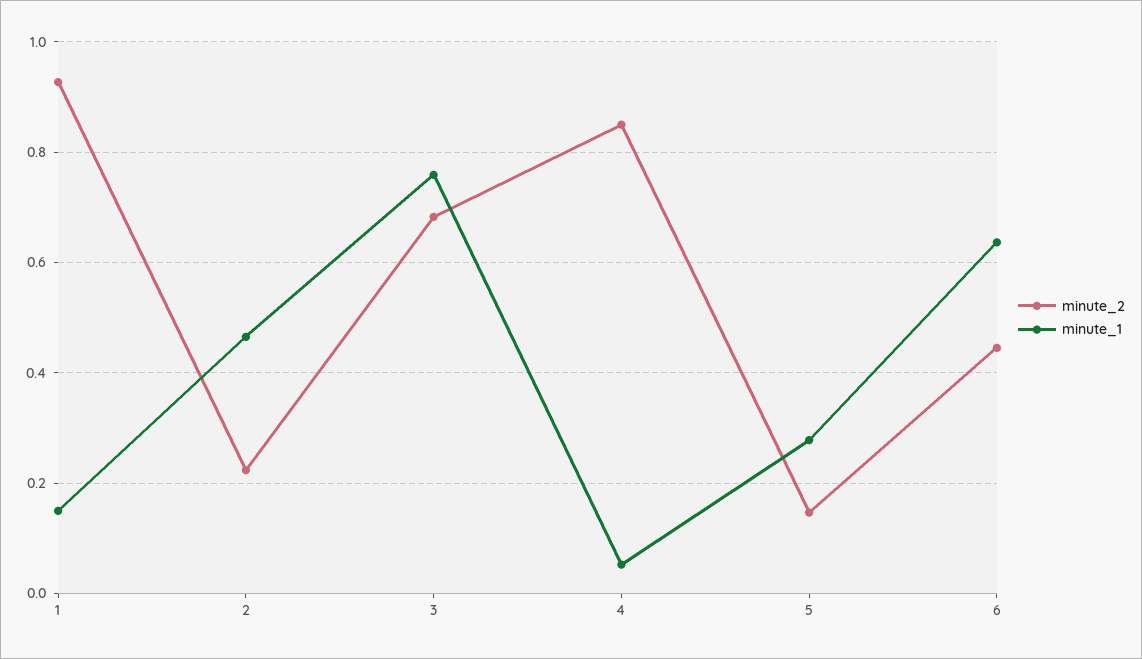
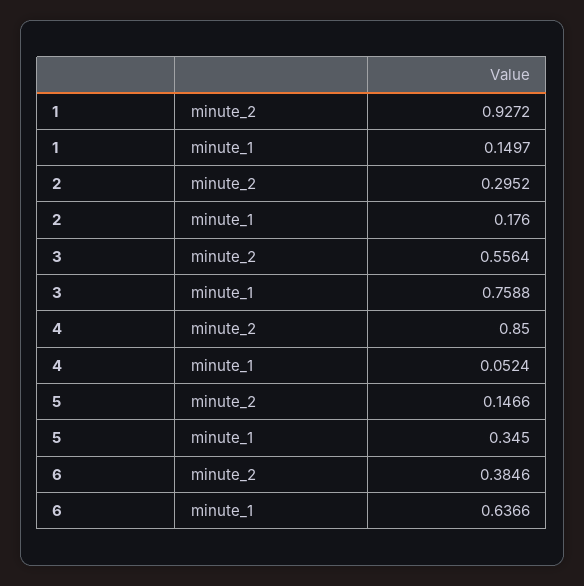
minute_2, 2: 0.22 -> 0.2952
minute_1, 2: 0.46 -> 0.176
minute_2, 3: 0.68 -> 0.5564
minute_1, 5: 0.28 -> 0.345
minute_2, 6: 0.44 -> 0.3846

